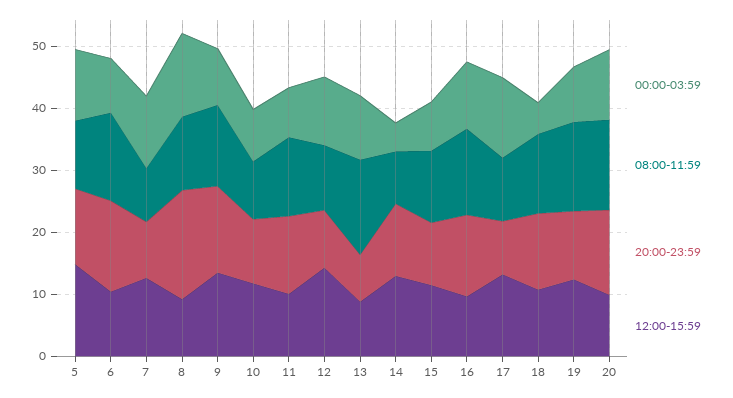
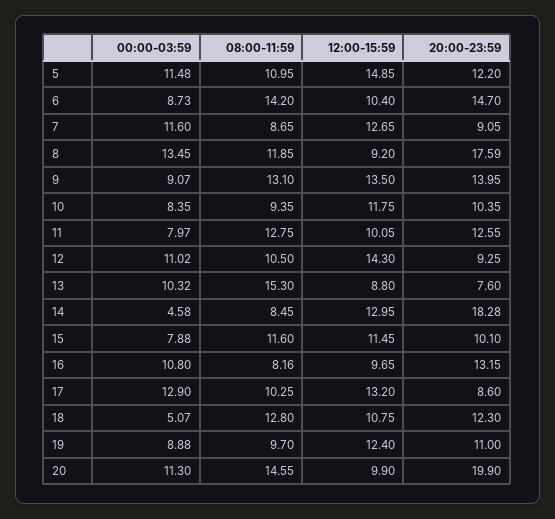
20:00-23:59, 14: 12 -> 18.28
08:00-11:59, 16: 14 -> 8.16
08:00-11:59, 19: 14 -> 9.7
20:00-23:59, 20: 14 -> 19.9

